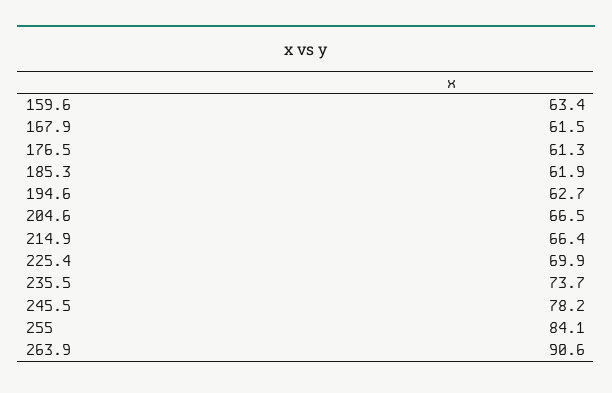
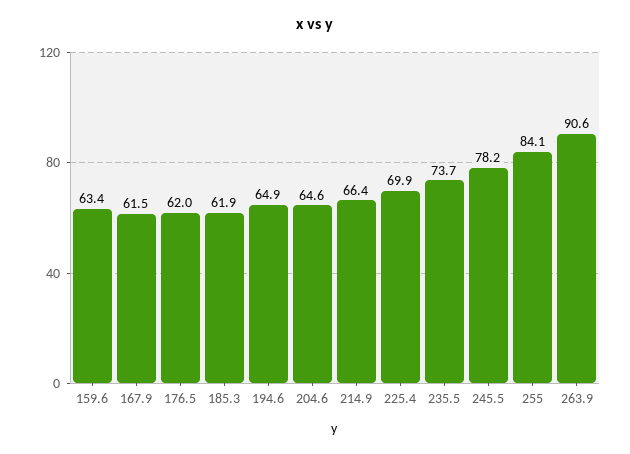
176.5: 61.3 -> 62
194.6: 62.7 -> 64.9
204.6: 66.5 -> 64.6

